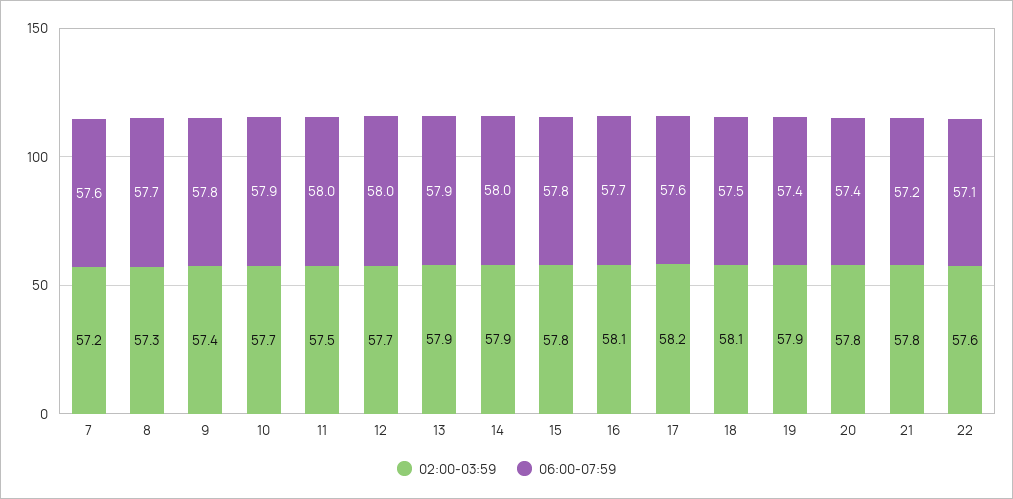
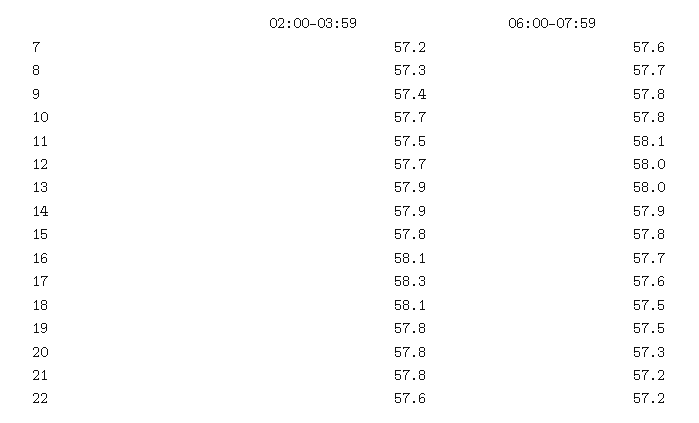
06:00-07:59, 10: 57.9 -> 57.8
06:00-07:59, 11: 58 -> 58.1
06:00-07:59, 13: 57.9 -> 58
06:00-07:59, 14: 58 -> 57.9
02:00-03:59, 17: 58.2 -> 58.3
02:00-03:59, 19: 57.9 -> 57.8
06:00-07:59, 19: 57.4 -> 57.5
06:00-07:59, 20: 57.4 -> 57.3
06:00-07:59, 22: 57.1 -> 57.2

